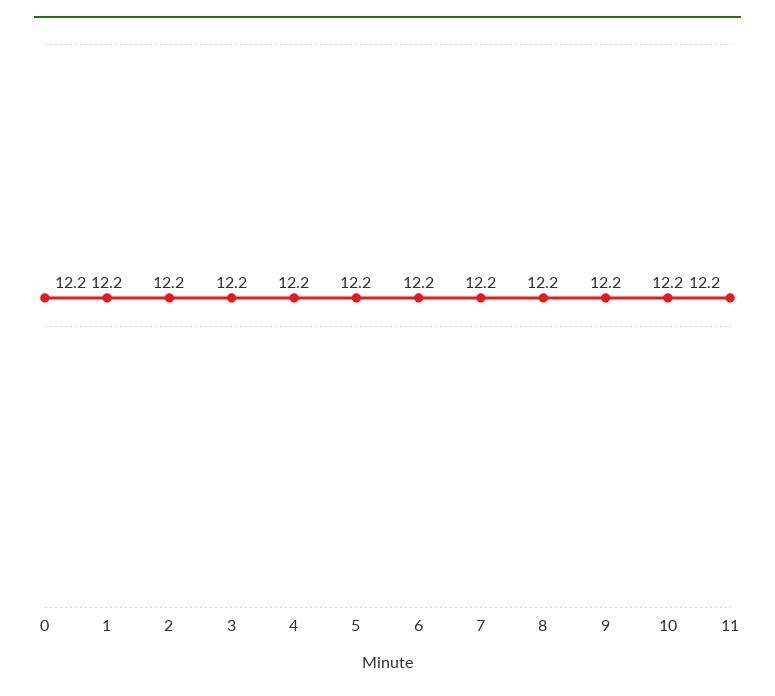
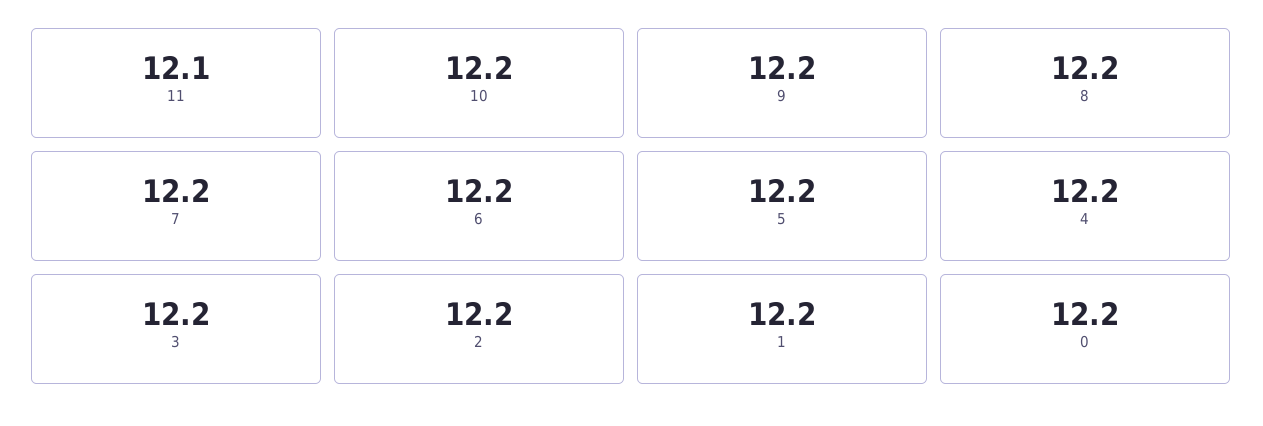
11: 12.2 -> 12.1

